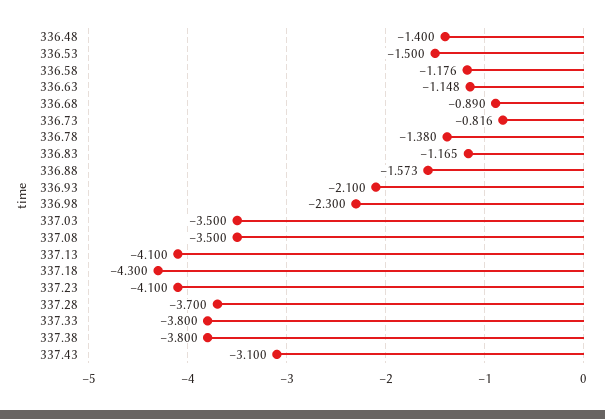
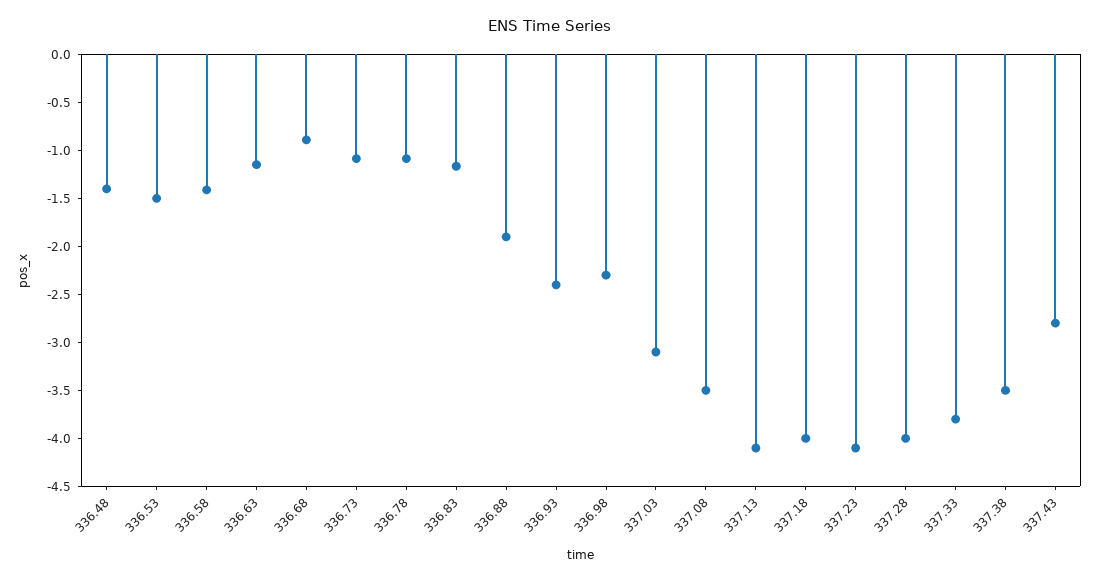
336.58: -1.176 -> -1.4
336.73: -0.816 -> -1.1
336.78: -1.38 -> -1.1
336.88: -1.573 -> -1.9
336.93: -2.1 -> -2.4
337.03: -3.5 -> -3.1
337.18: -4.3 -> -4
337.28: -3.7 -> -4
337.38: -3.8 -> -3.5
337.43: -3.1 -> -2.8

